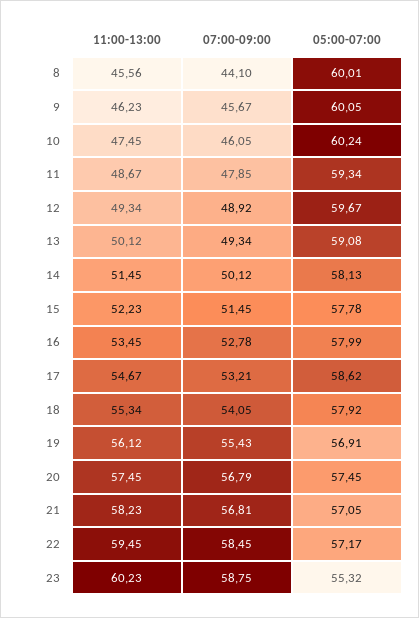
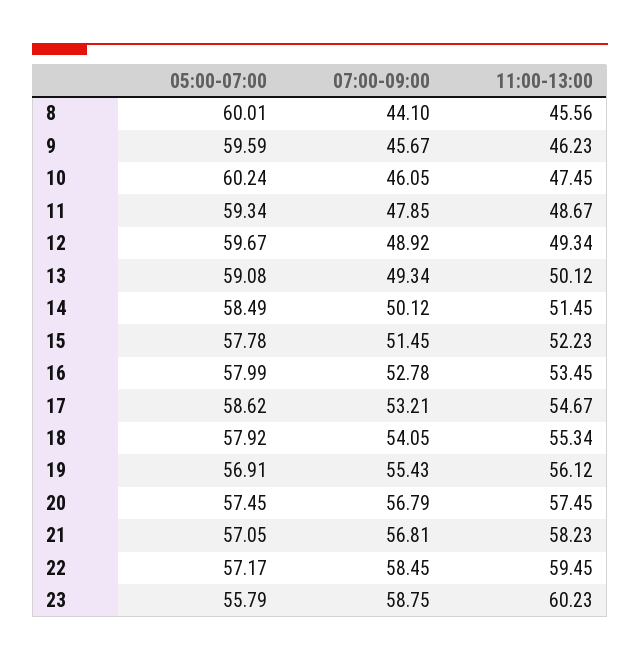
05:00-07:00, 9: 60.05 -> 59.59
05:00-07:00, 14: 58.13 -> 58.49
05:00-07:00, 23: 55.32 -> 55.79

